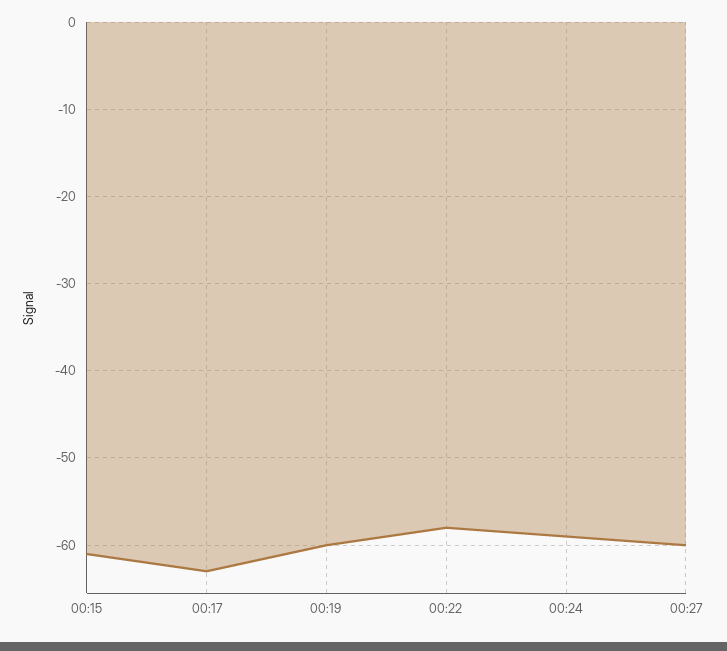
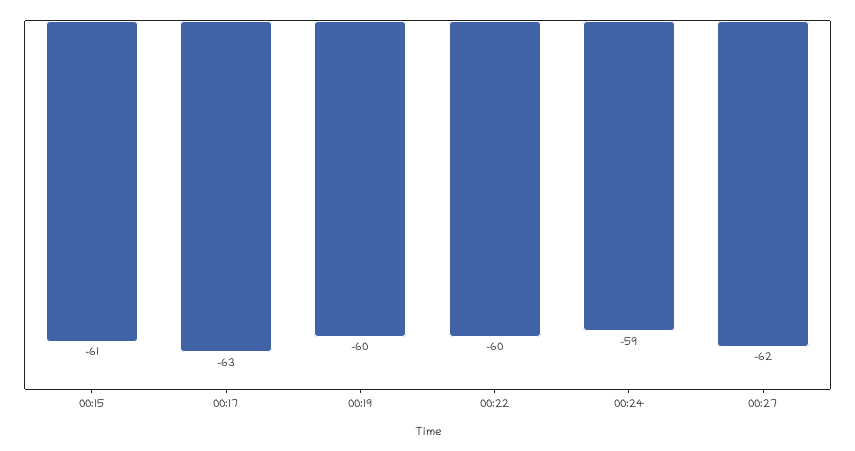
00:22: -58 -> -60
00:27: -60 -> -62

